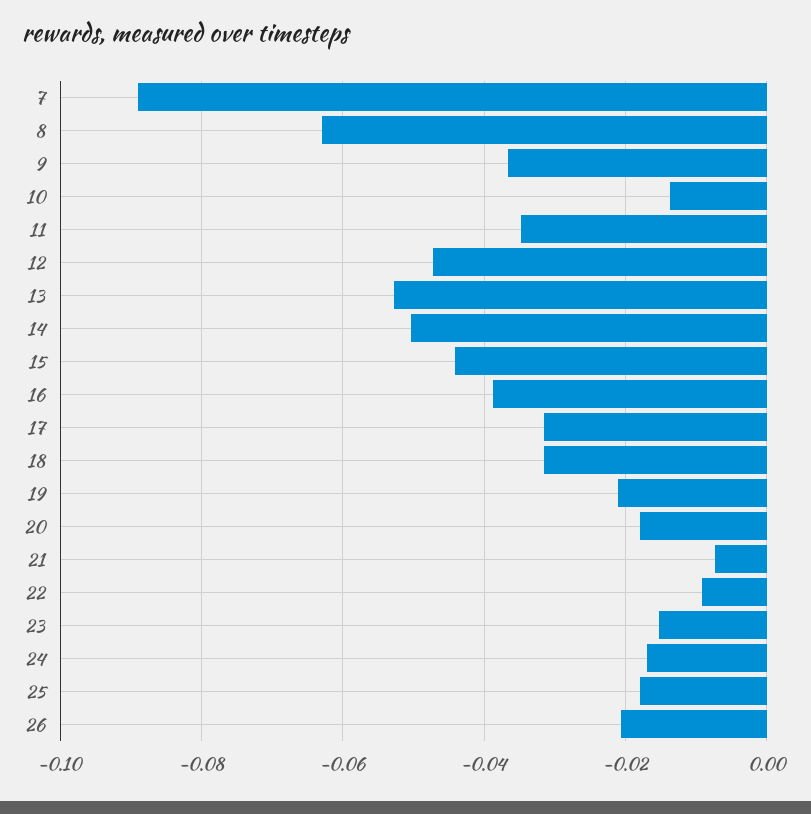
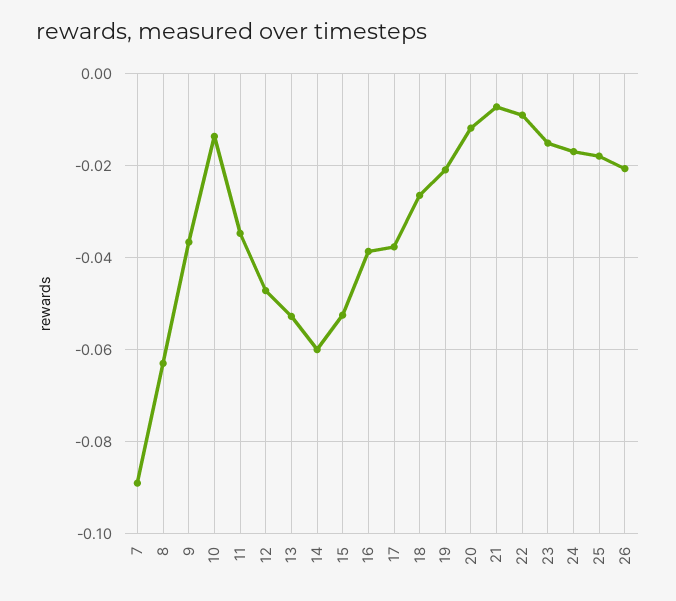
14: -0.05 -> -0.06
15: -0.044 -> -0.052
17: -0.032 -> -0.038
18: -0.032 -> -0.026
20: -0.018 -> -0.012

